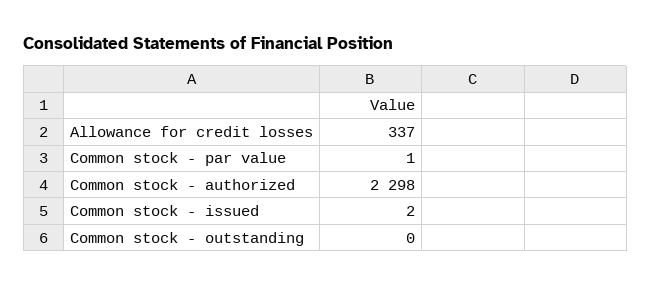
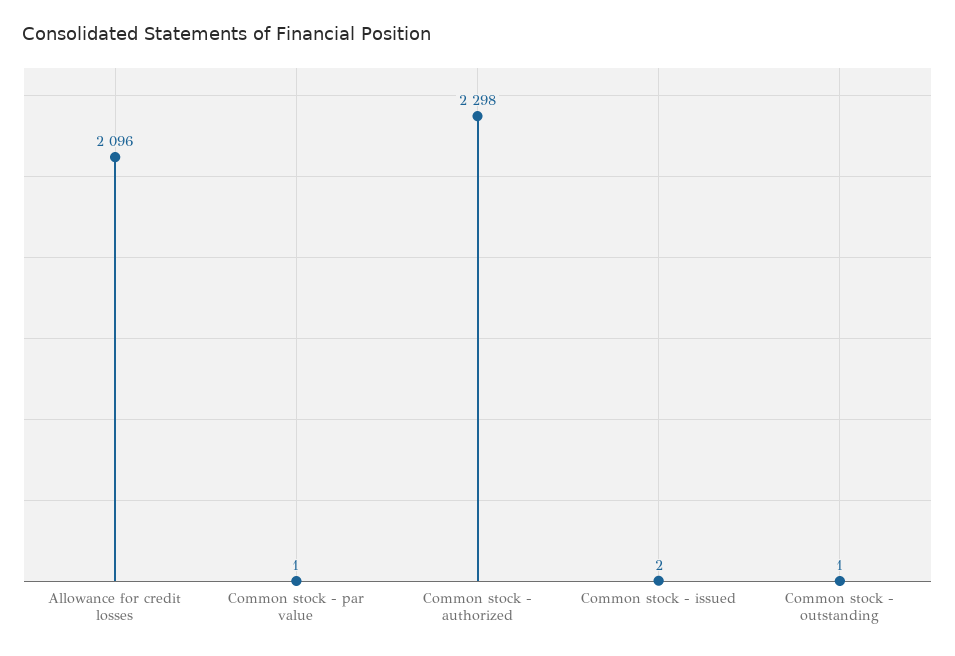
Allowance for credit losses: 337 -> 2096
Common stock - outstanding: 0 -> 1

